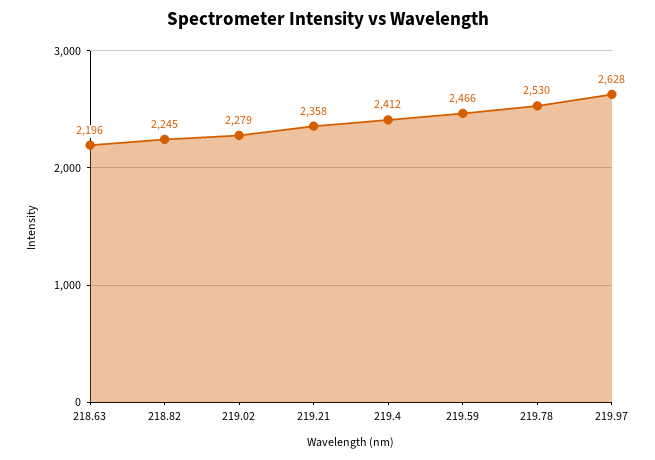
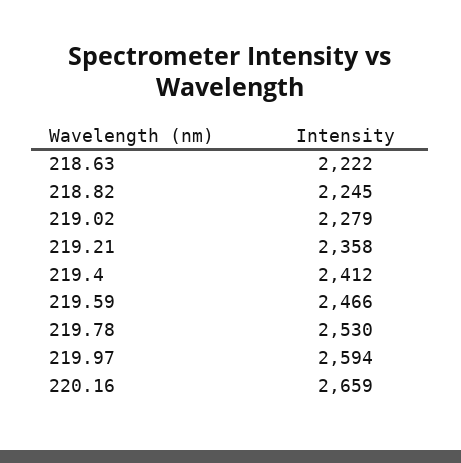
218.63: 2196 -> 2222
219.97: 2628 -> 2594
220.16: none -> 2659

